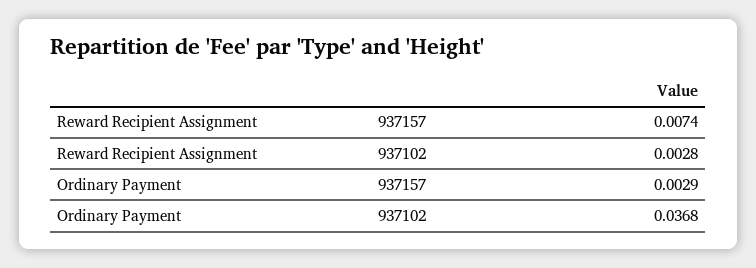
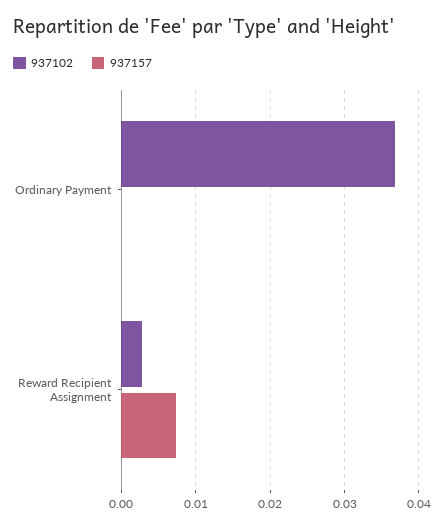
937157, Ordinary Payment: 0.0029 -> 0

